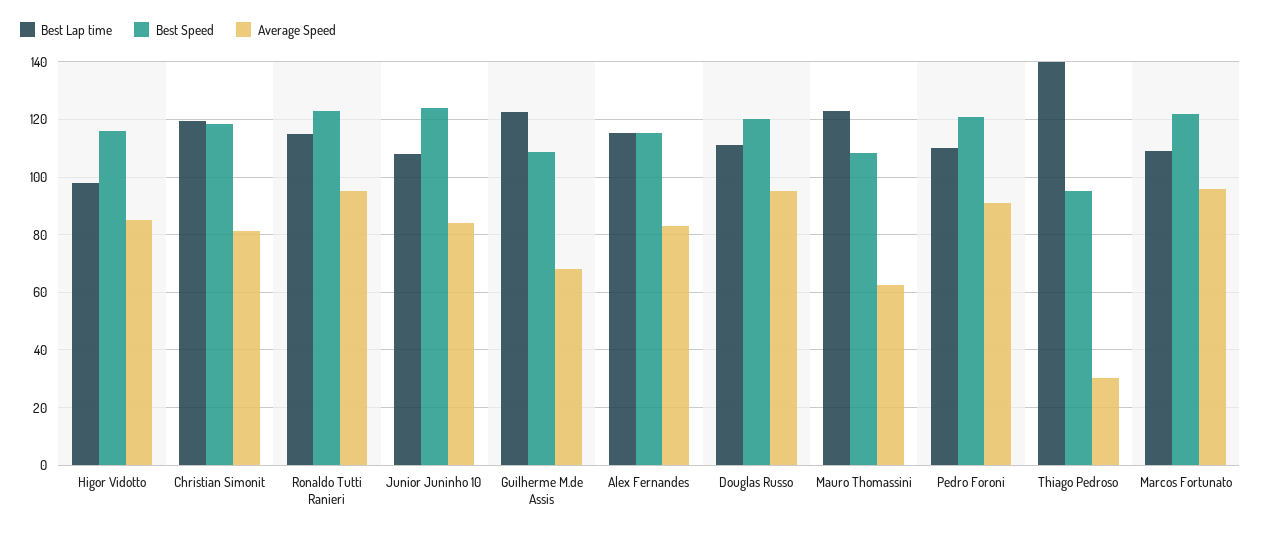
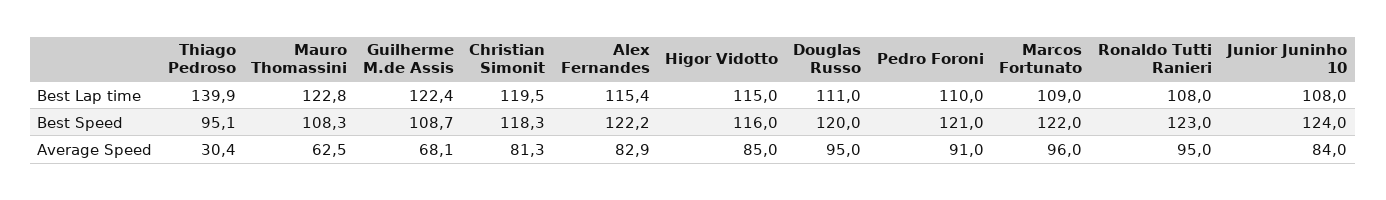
Best Lap time, Higor Vidotto: 97.5 -> 115
Best Lap time, Ronaldo Tutti Ranieri: 115 -> 108
Best Speed, Alex Fernandes: 115 -> 122.2

